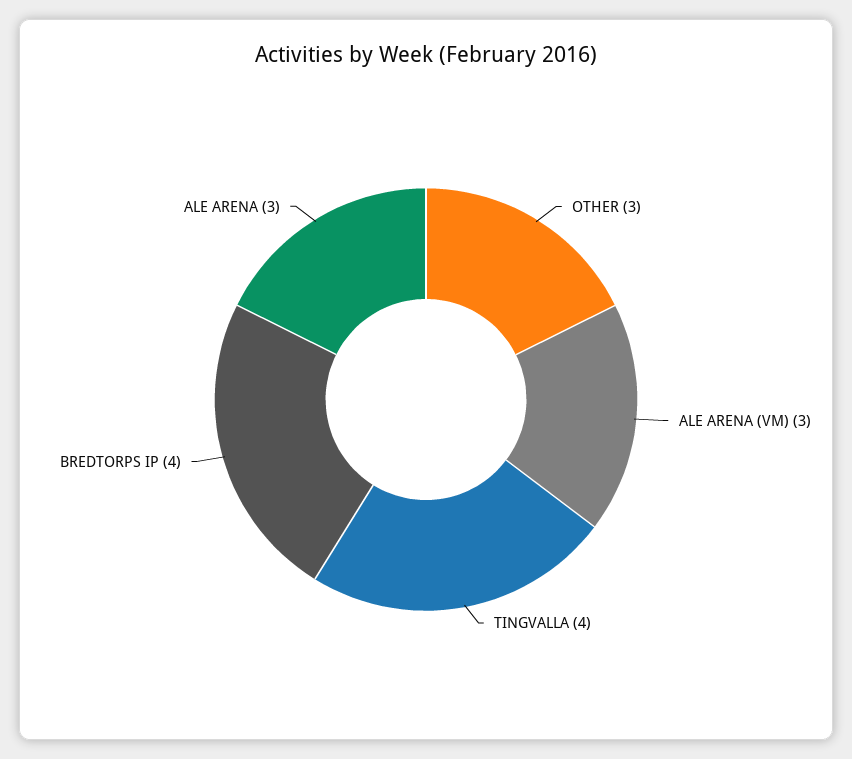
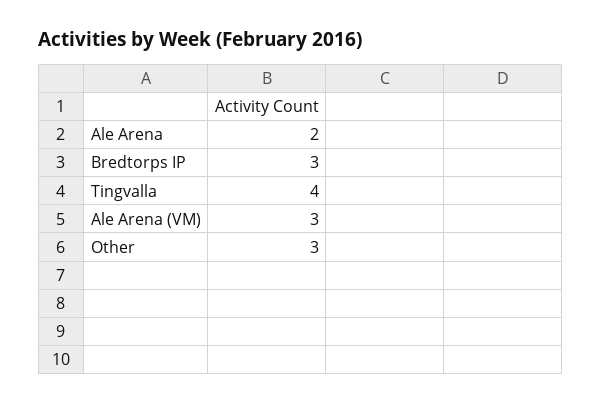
BREDTORPS IP: 4 -> 3
ALE ARENA: 3 -> 2

